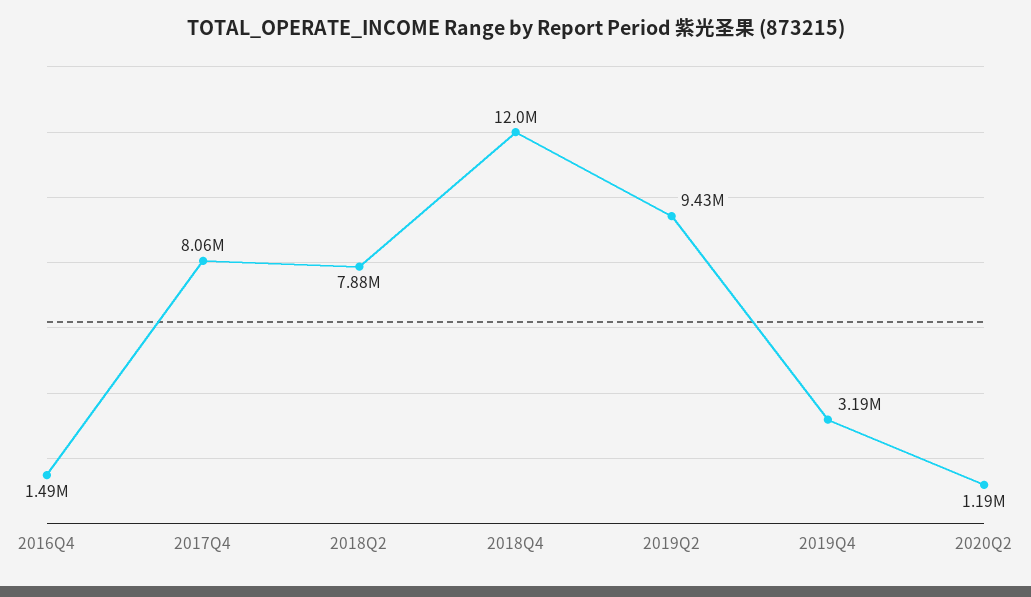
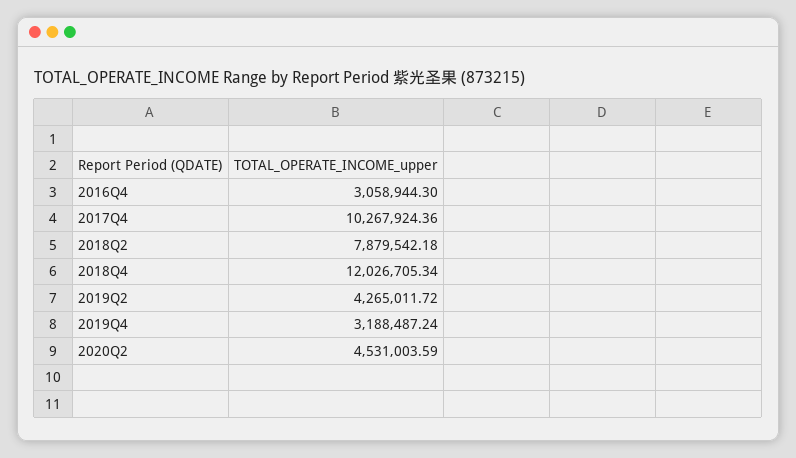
2016Q4: 1490000 -> 3058944.3
2017Q4: 8060000 -> 10267924.36
2019Q2: 9430000 -> 4265011.72
2020Q2: 1190000 -> 4531003.59

